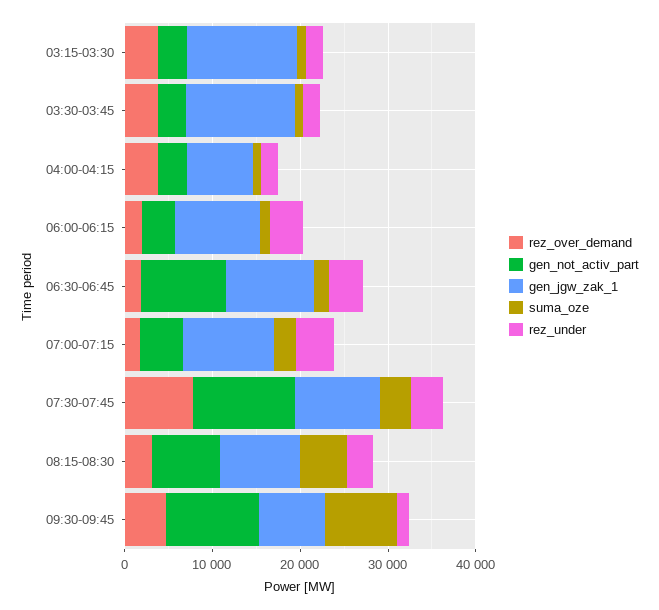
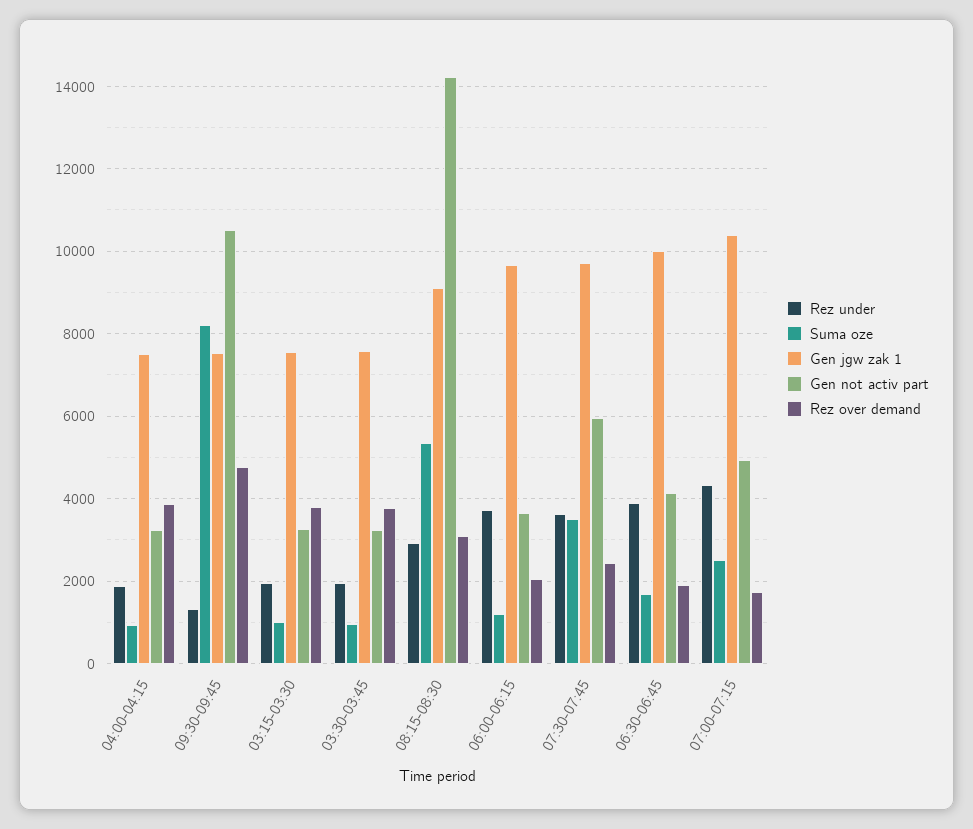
gen_jgw_zak_1, 03:15-03:30: 12000 -> 7600
gen_jgw_zak_1, 03:30-03:45: 12000 -> 7600
gen_not_activ_part, 06:30-06:45: 10000 -> 4200
rez_over_demand, 07:30-07:45: 8000 -> 2400
gen_not_activ_part, 07:30-07:45: 12000 -> 6000
gen_not_activ_part, 08:15-08:30: 8000 -> 14200

